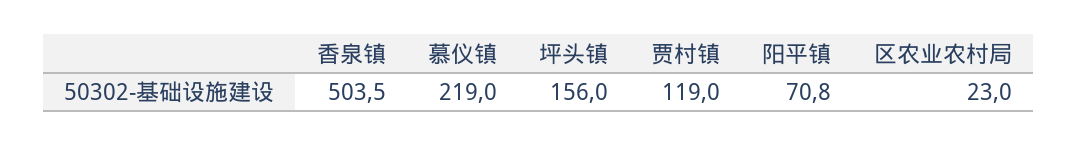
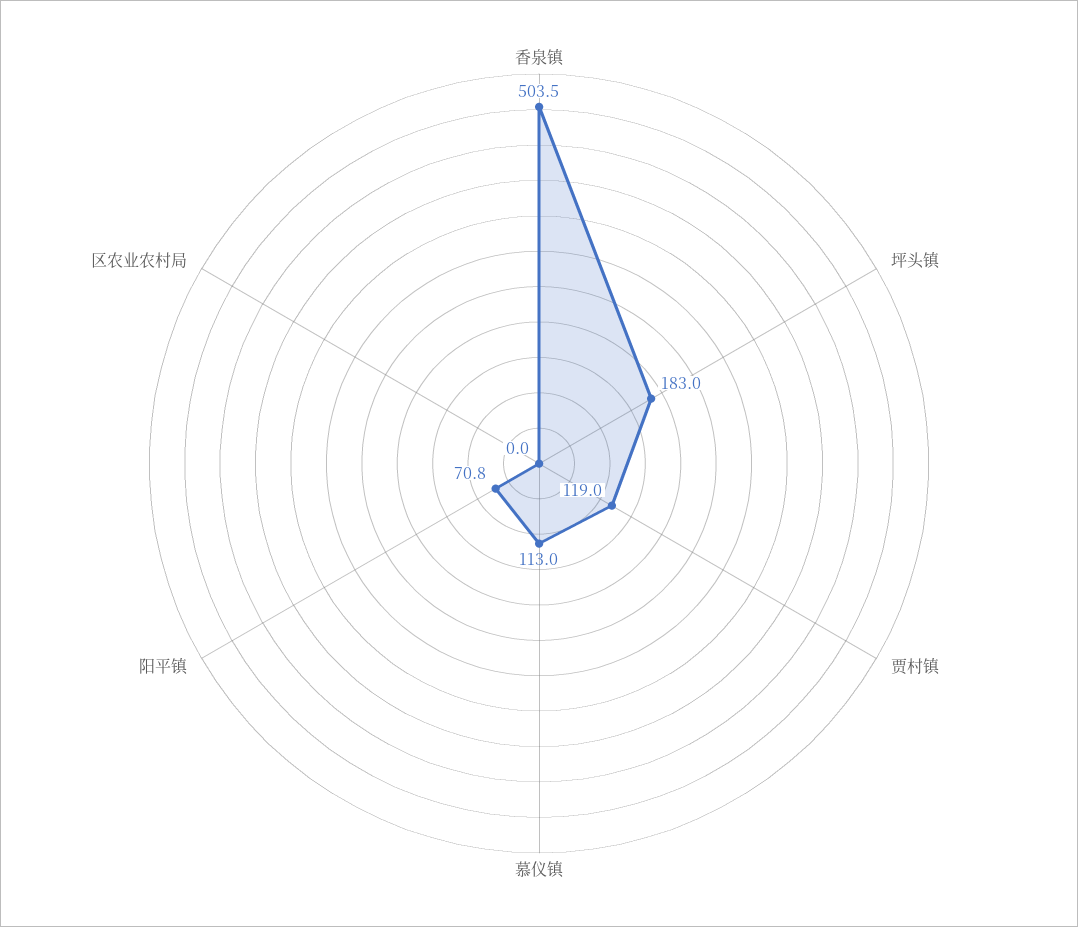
慕仪镇: 219 -> 113
坪头镇: 156 -> 183
区农业农村局: 23 -> 0

